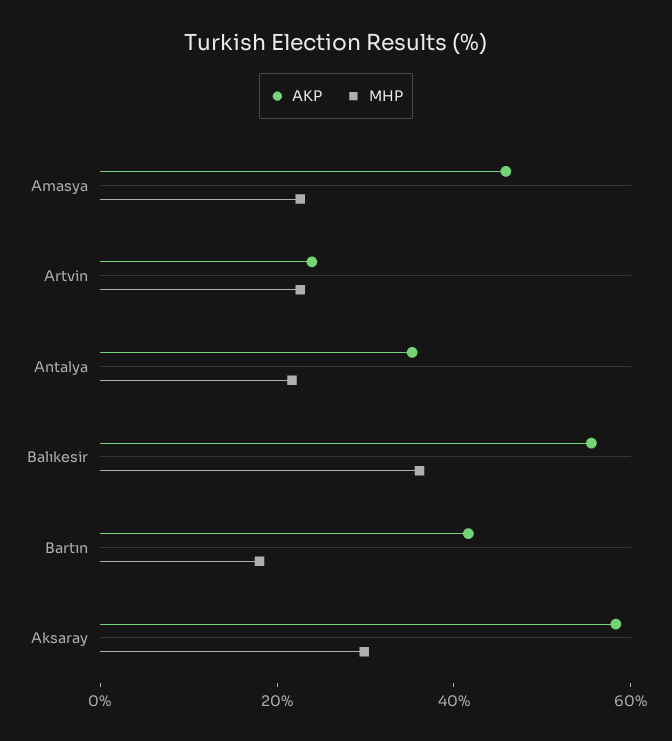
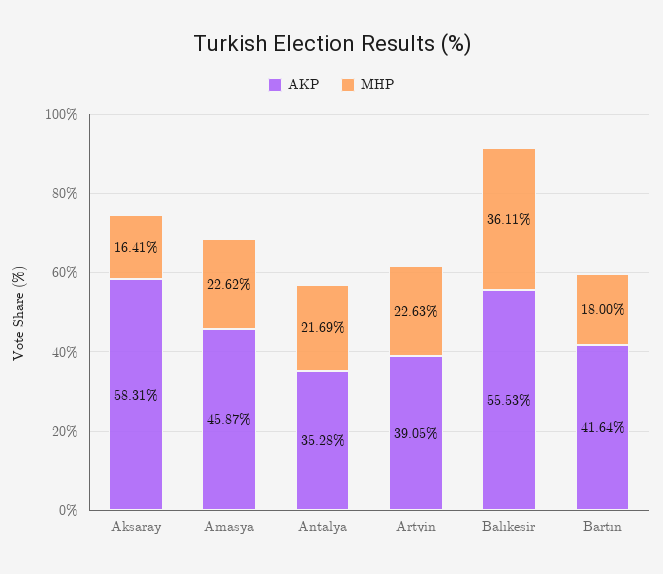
AKP, Artvin: 25 -> 39.05
MHP, Aksaray: 30 -> 16.41

